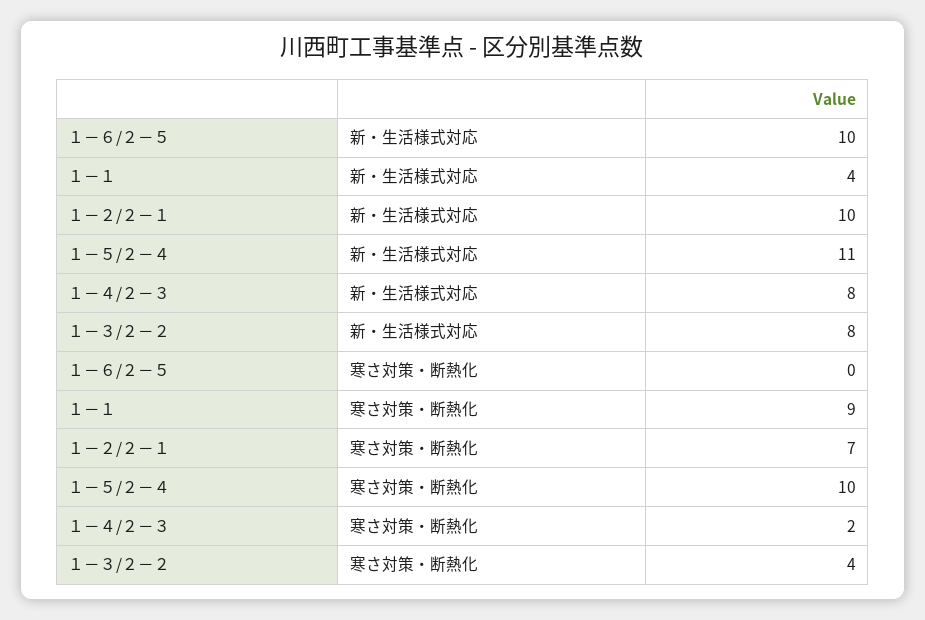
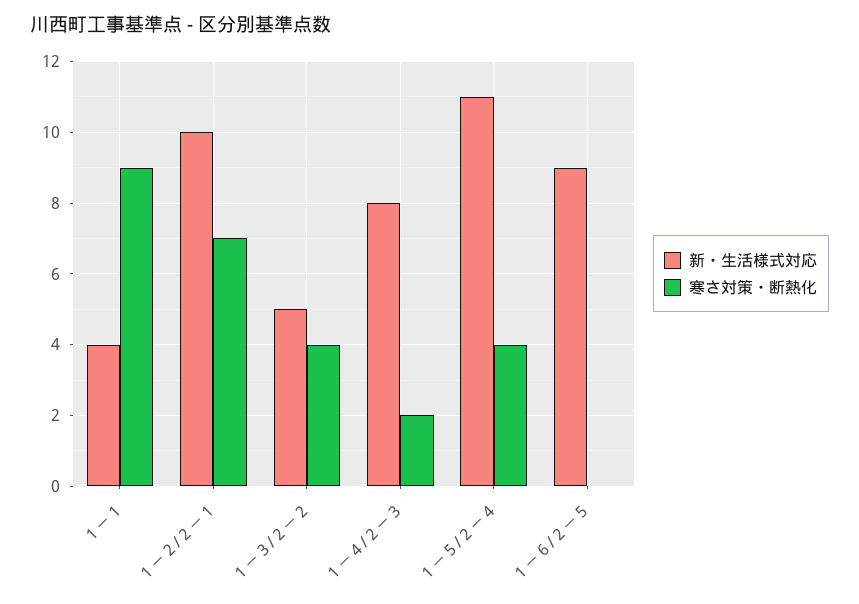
新・生活様式対応, １－６/２－５: 10 -> 9
新・生活様式対応, １－３/２－２: 8 -> 5
寒さ対策・断熱化, １－５/２－４: 10 -> 4

